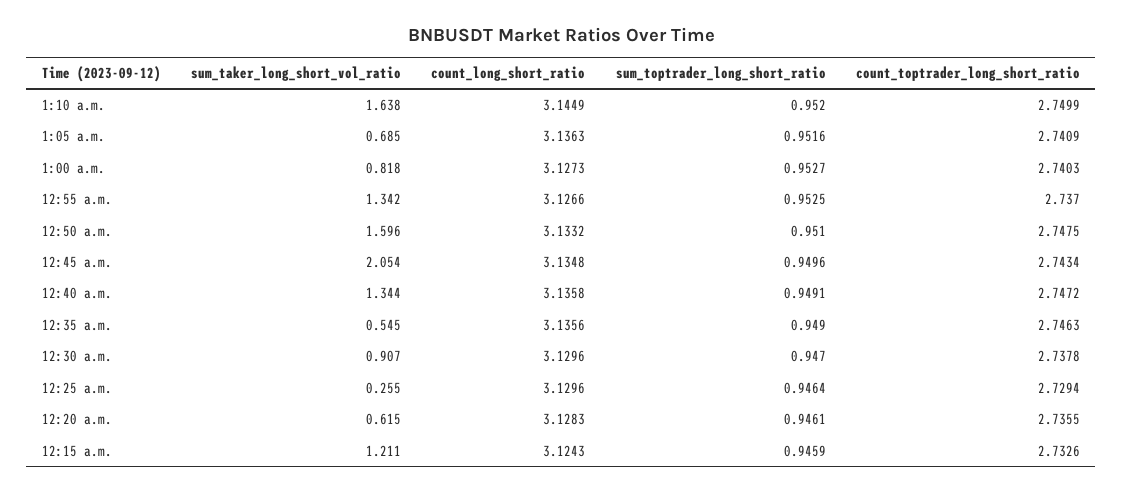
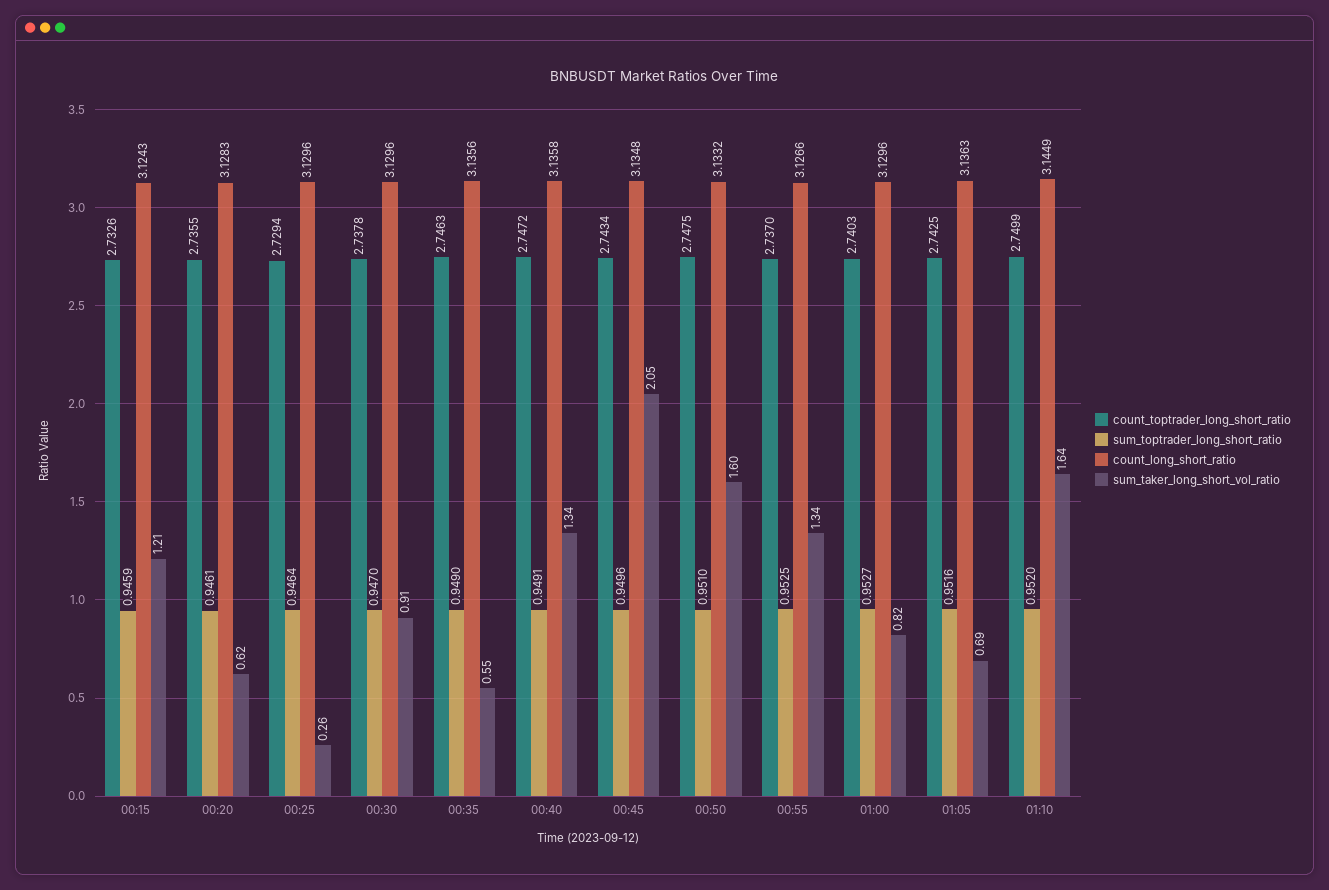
count_toptrader_long_short_ratio, 1:05 a.m.: 2.7409 -> 2.7425
count_long_short_ratio, 1:00 a.m.: 3.1273 -> 3.1296

